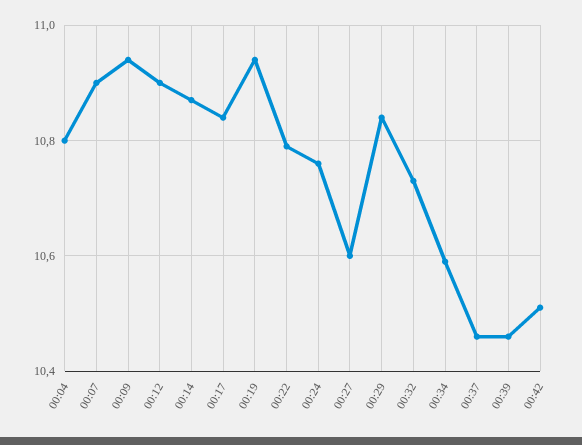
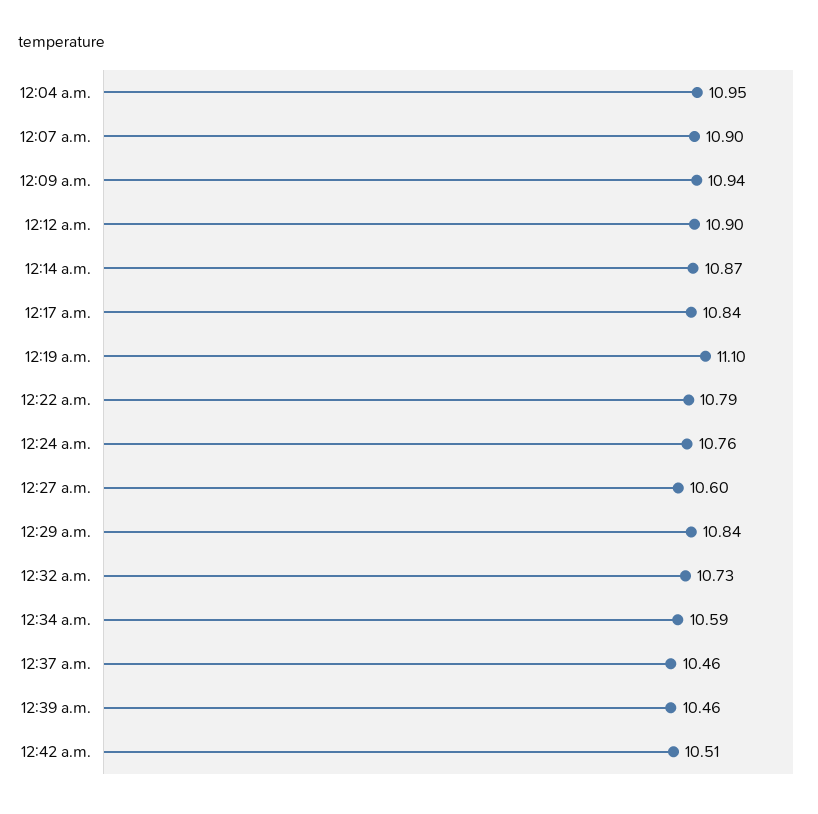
00:04: 10.8 -> 10.95
00:19: 10.95 -> 11.1

